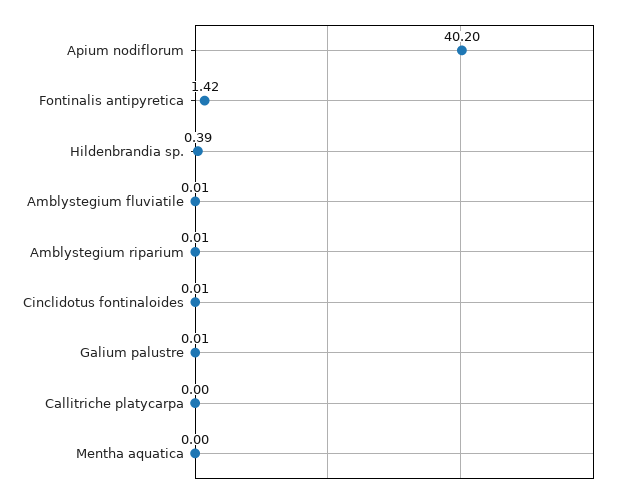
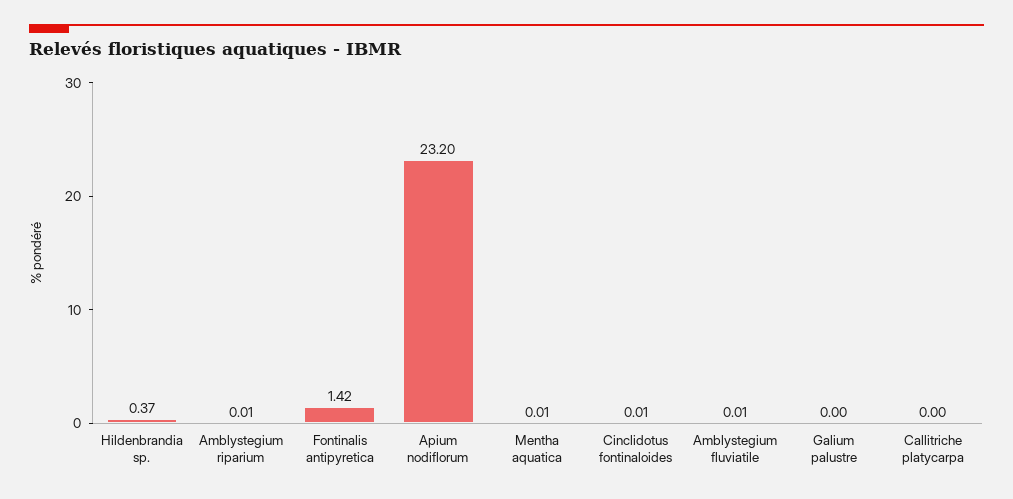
Apium nodiflorum: 40.2 -> 23.2
Hildenbrandia sp.: 0.39 -> 0.37
Galium palustre: 0.01 -> 0
Mentha aquatica: 0 -> 0.01

